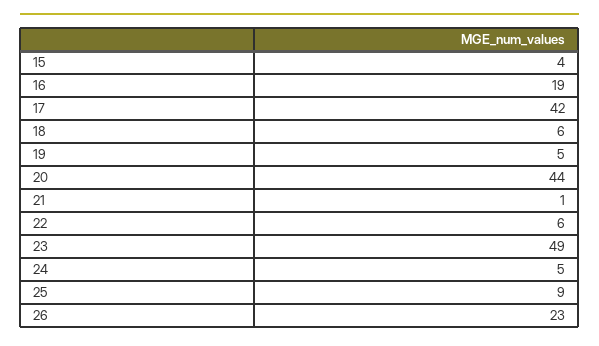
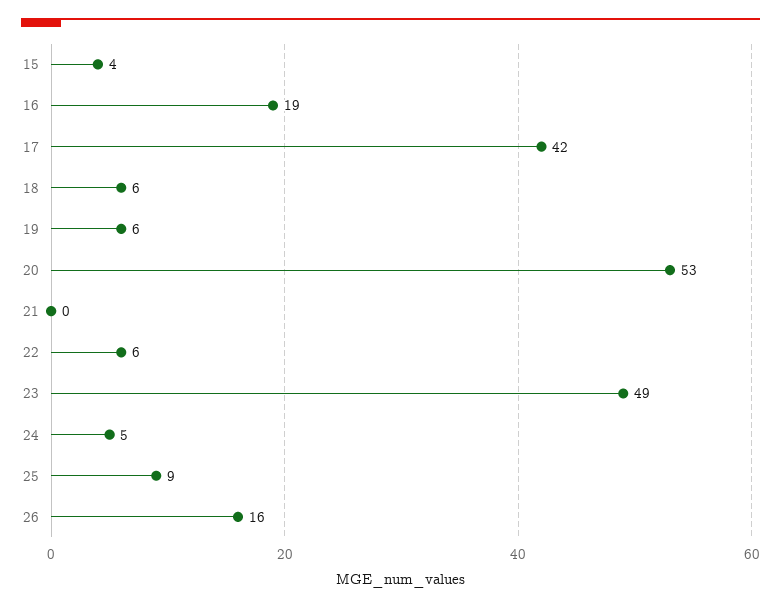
19: 5 -> 6
20: 44 -> 53
21: 1 -> 0
26: 23 -> 16

